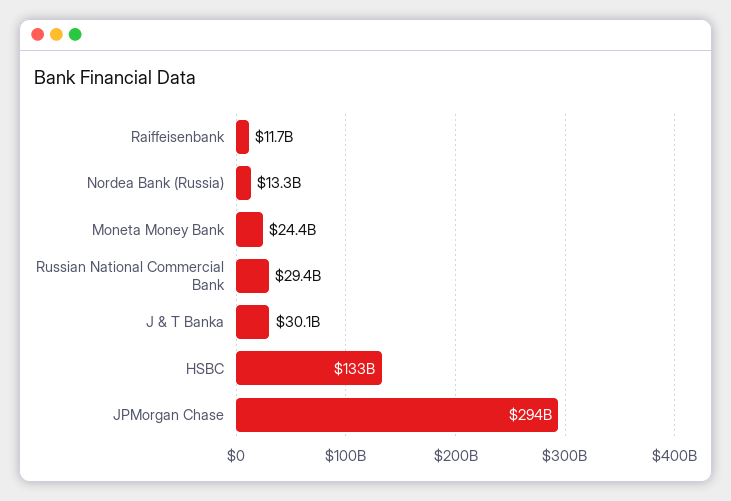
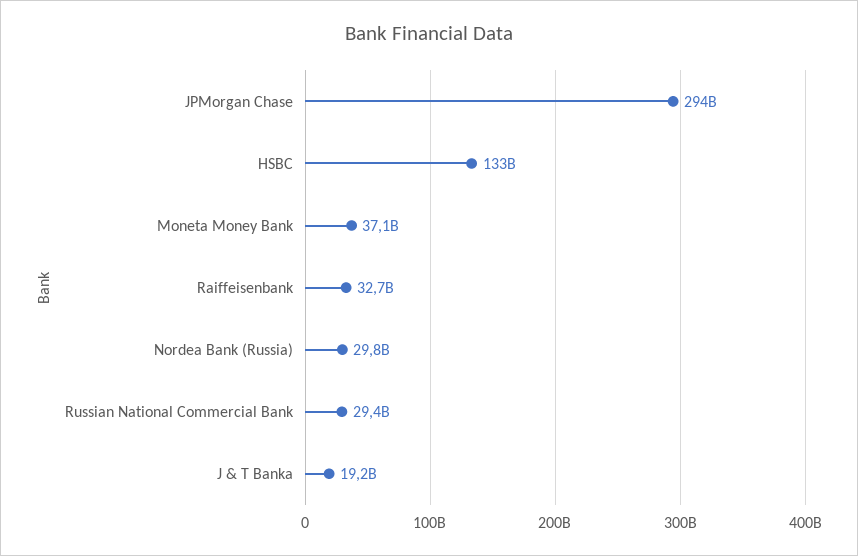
Raiffeisenbank: 11700000000 -> 32700000000
Nordea Bank (Russia): 13300000000 -> 29800000000
Moneta Money Bank: 24400000000 -> 37100000000
J & T Banka: 30100000000 -> 19200000000

